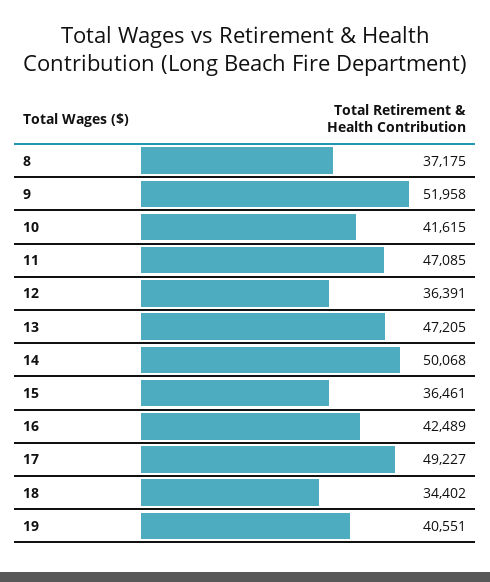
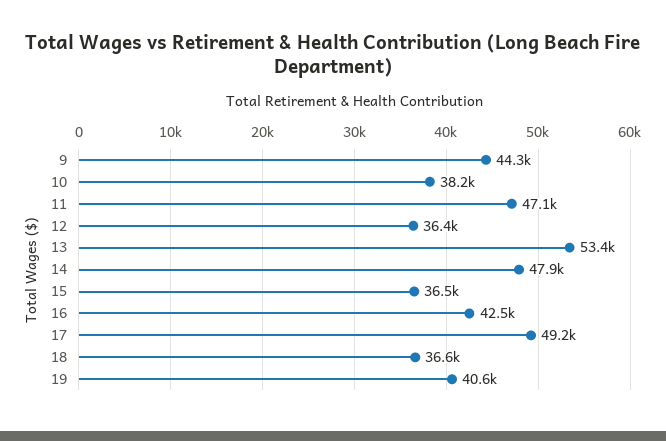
8: 37175 -> none
9: 51958 -> 44300
10: 41615 -> 38200
13: 47205 -> 53400
14: 50068 -> 47900
18: 34402 -> 36600

